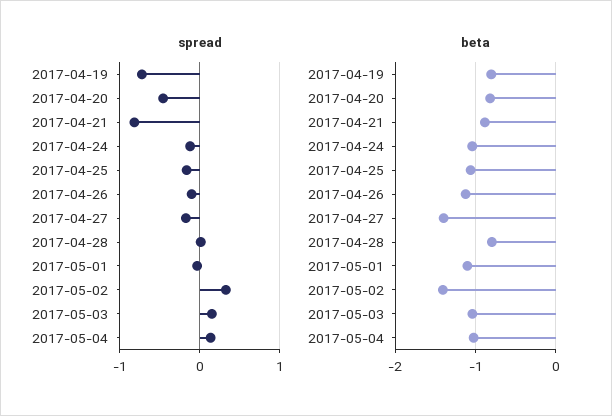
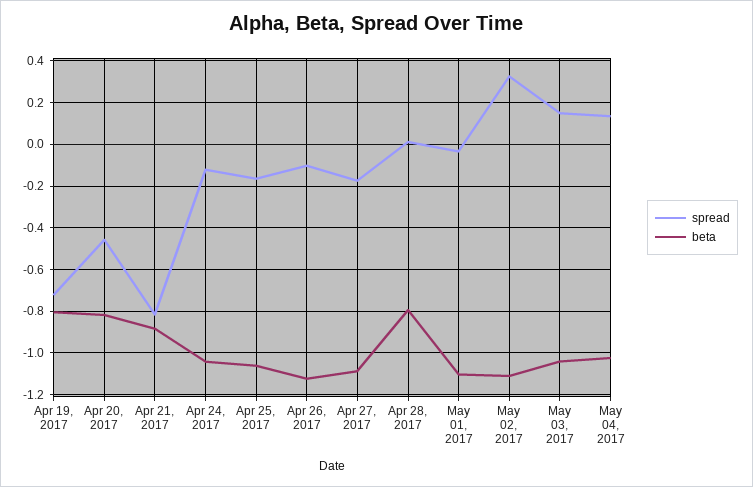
beta, 2017-04-27: -1.4 -> -1.1
beta, 2017-05-02: -1.4 -> -1.1

